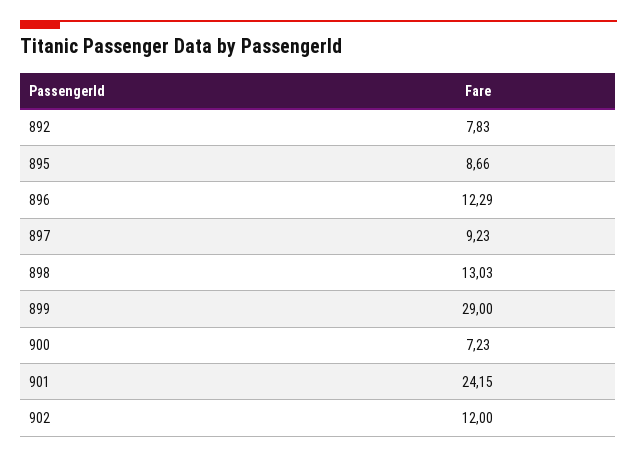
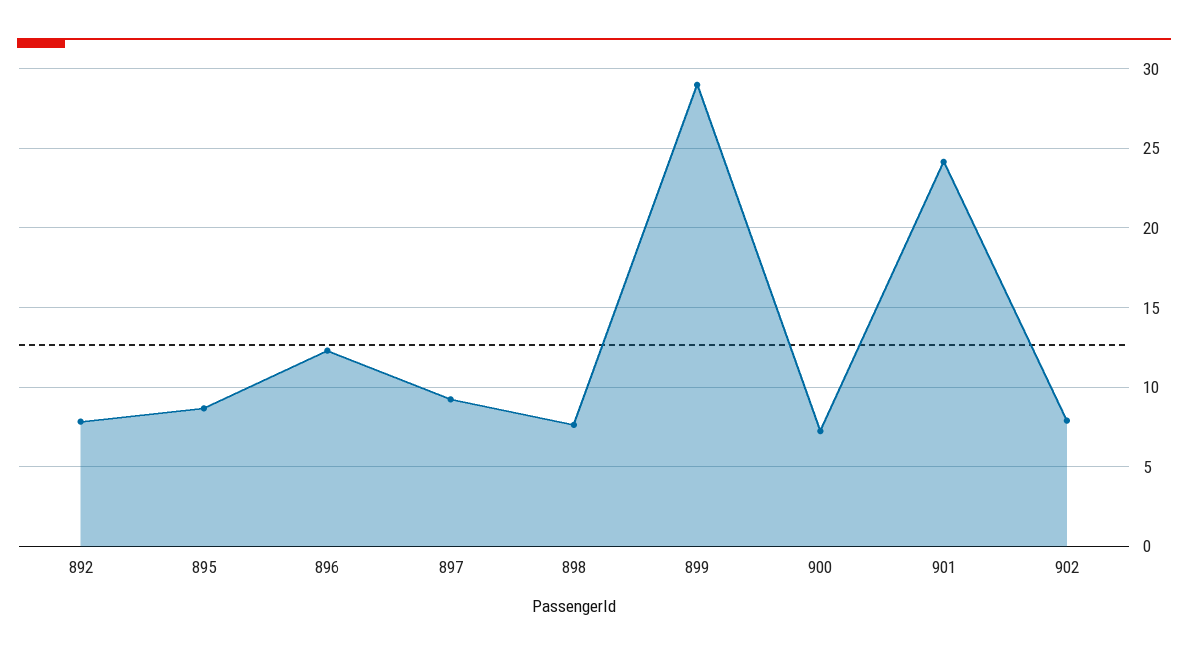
898: 13.03 -> 7.5
902: 12 -> 8

